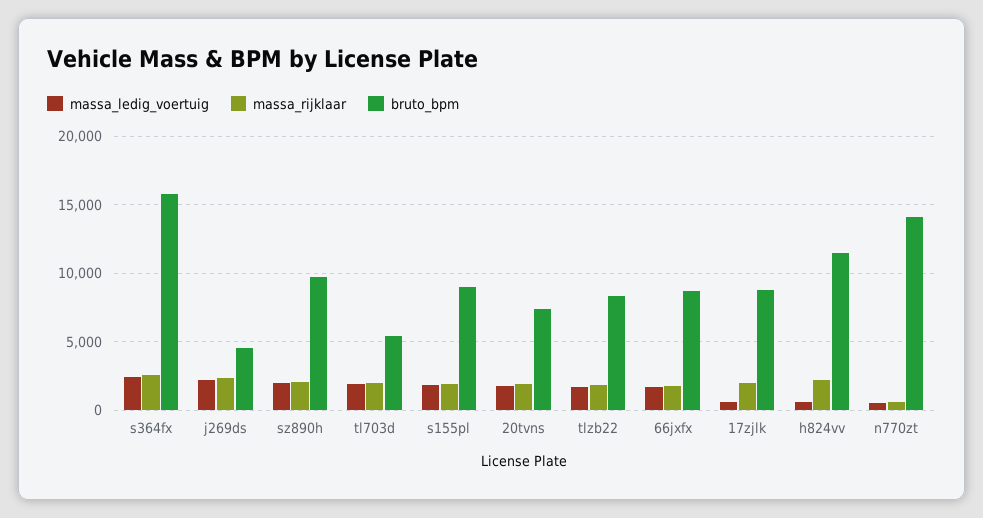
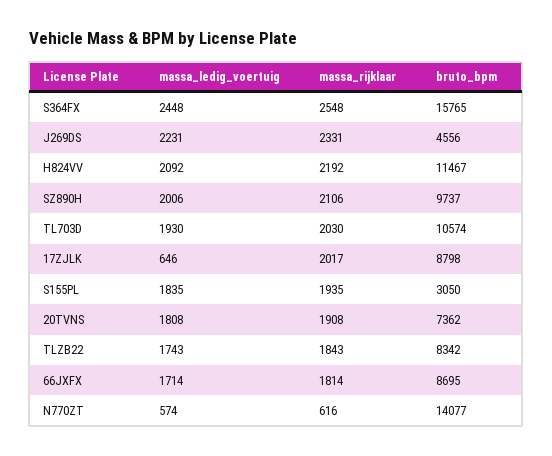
bruto_bpm, tl703d: 5500 -> 10574
bruto_bpm, s155pl: 9000 -> 3050
massa_ledig_voertuig, h824vv: 500 -> 2092

